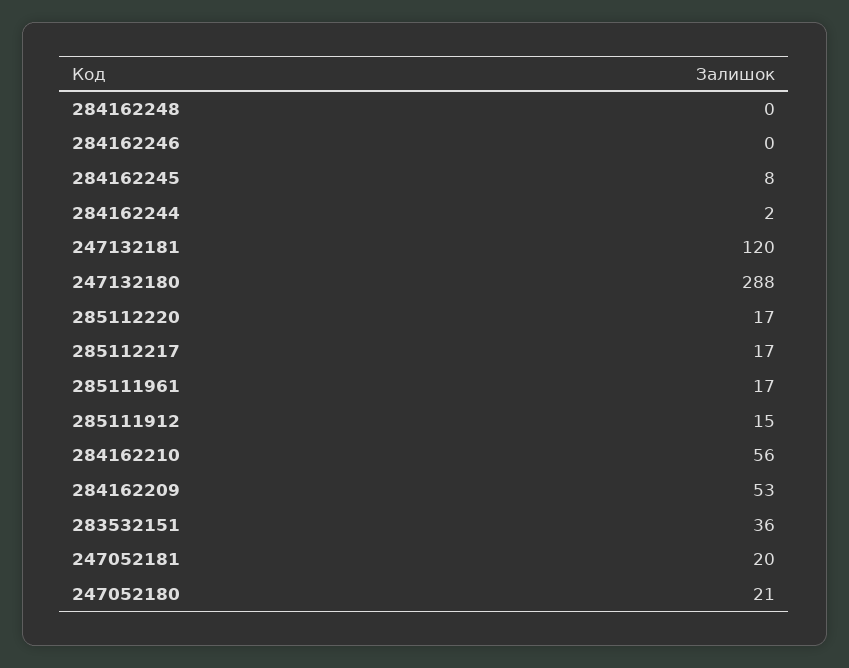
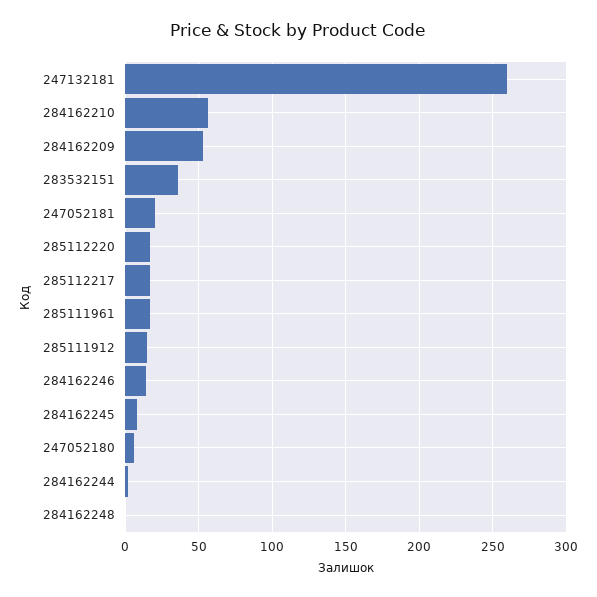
284162246: 0 -> 15
247132181: 120 -> 260
247132180: 288 -> none
247052180: 21 -> 5

